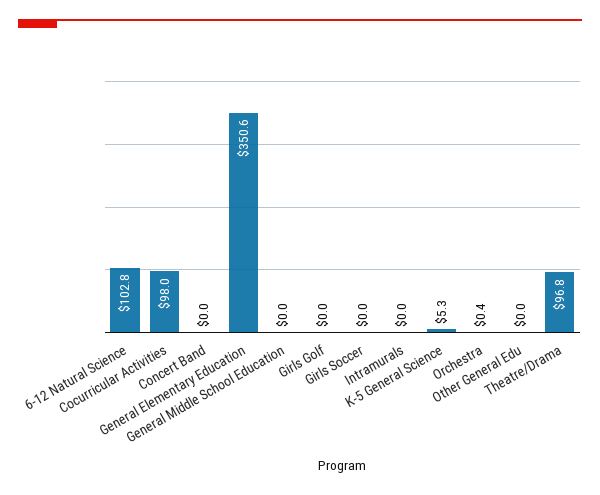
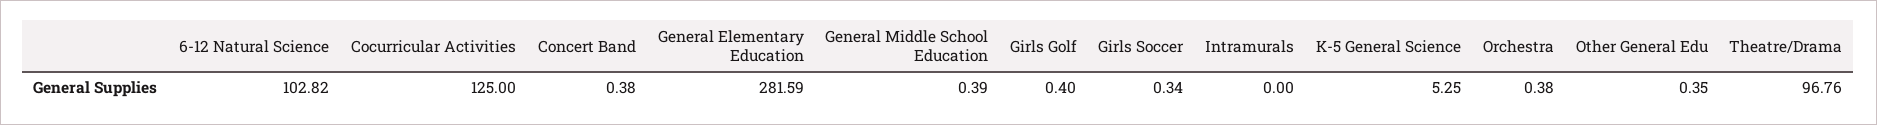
Cocurricular Activities: 98 -> 125
Concert Band: 0 -> 0.38
General Elementary Education: 350.6 -> 281.59
General Middle School Education: 0 -> 0.39
Girls Golf: 0 -> 0.4
Girls Soccer: 0 -> 0.34
Other General Edu: 0 -> 0.35

